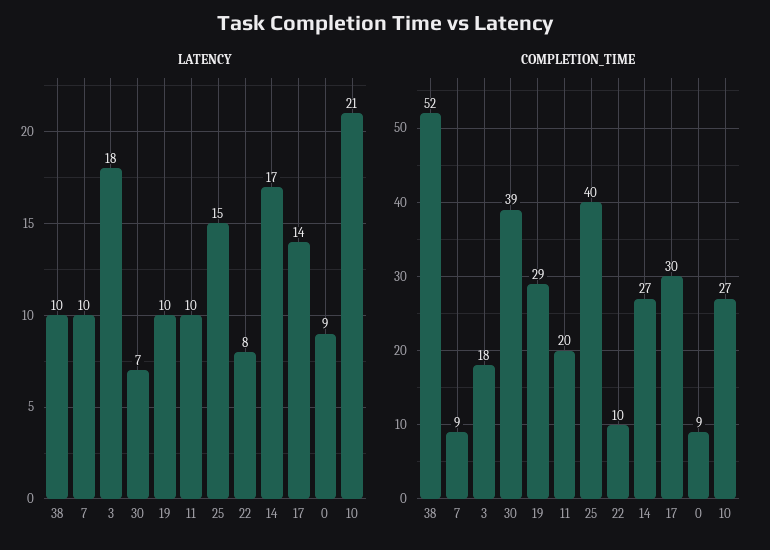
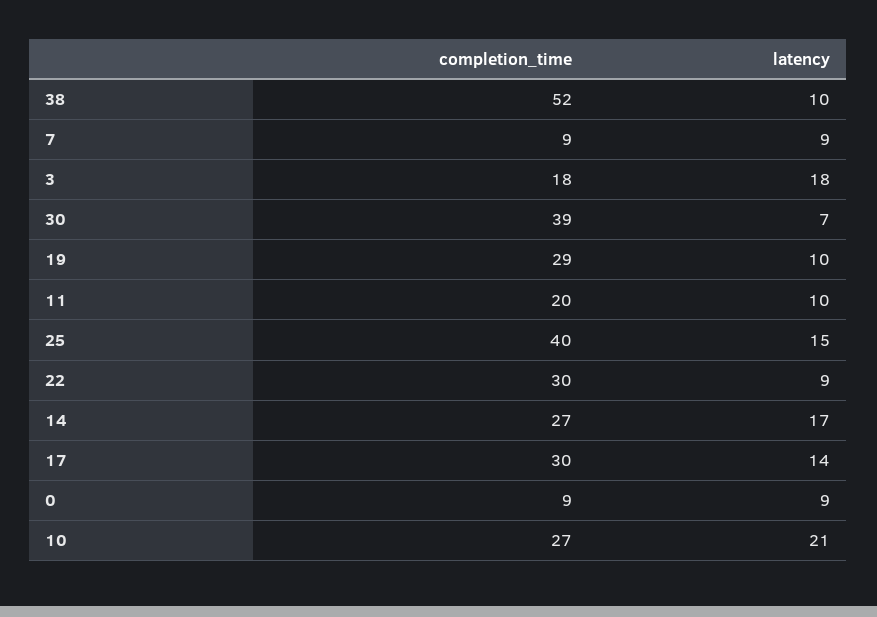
LATENCY, 7: 10 -> 9
LATENCY, 22: 8 -> 9
COMPLETION_TIME, 22: 10 -> 30

